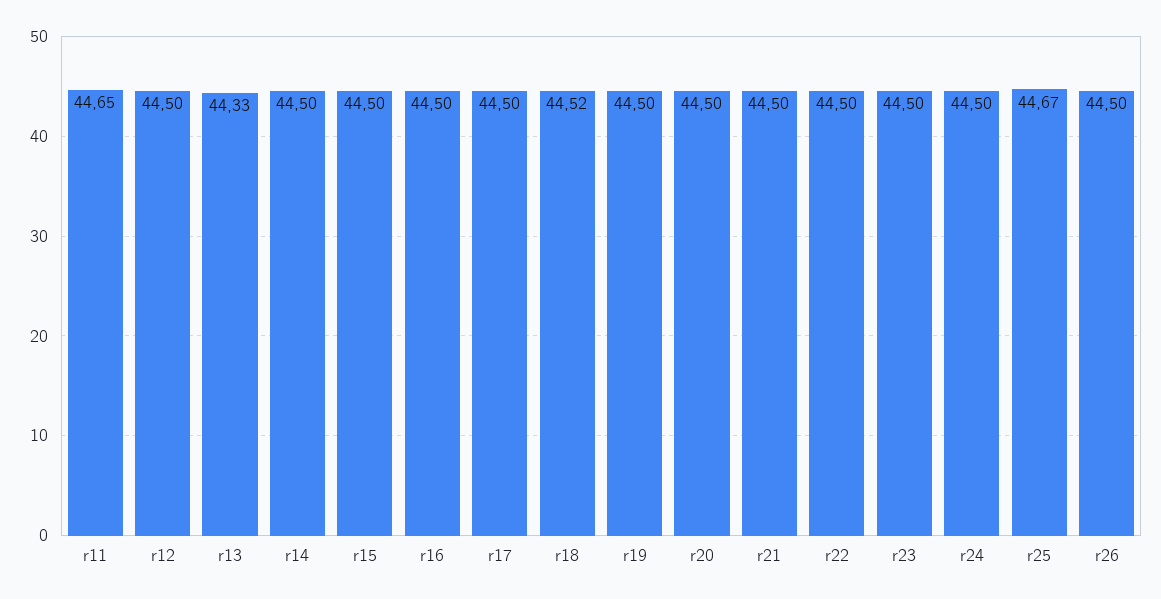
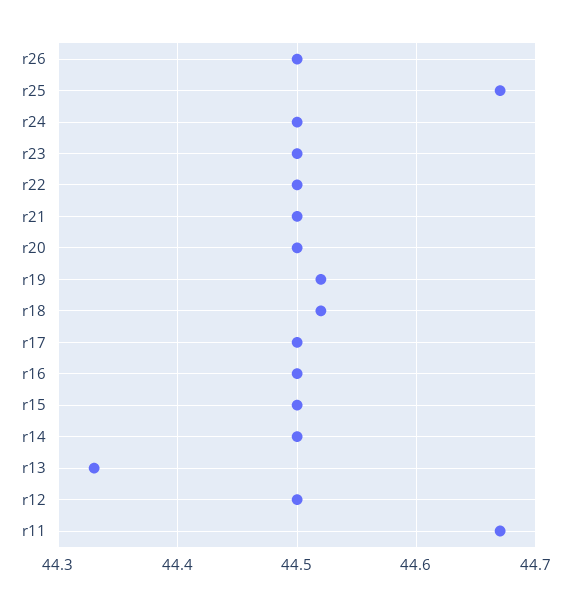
r11: 44.65 -> 44.67
r19: 44.5 -> 44.52

